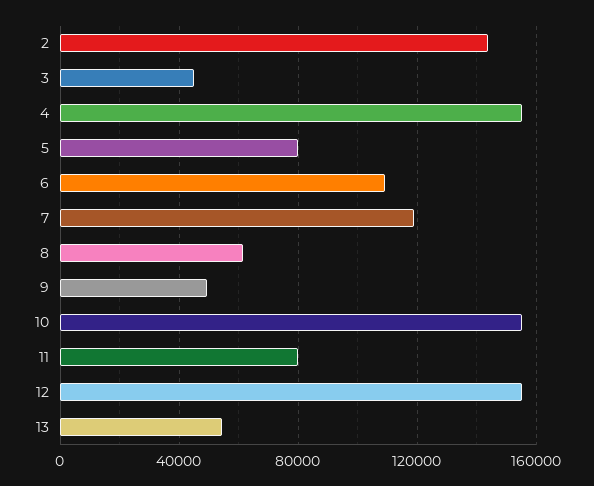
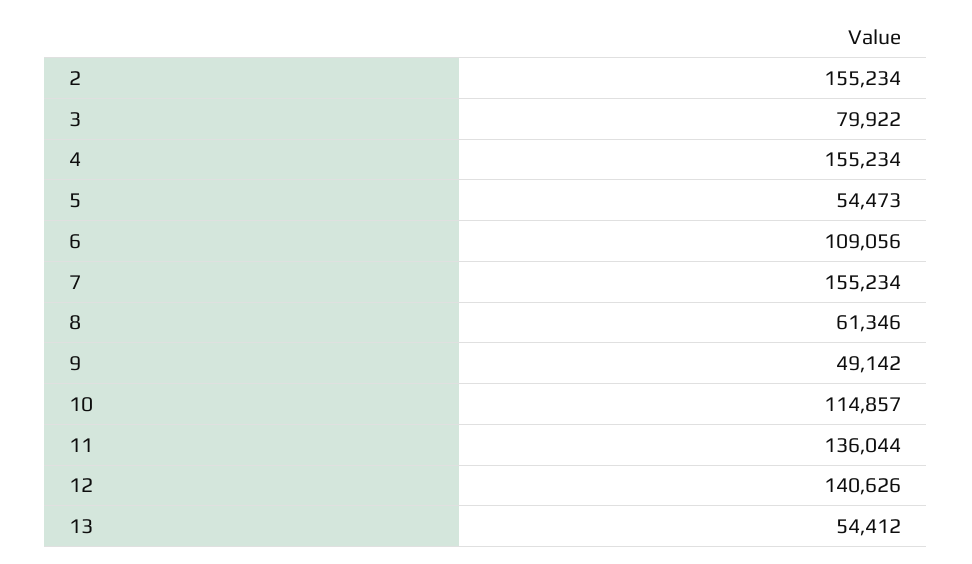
2: 145000 -> 155234
3: 45000 -> 79922
5: 80000 -> 54473
7: 120000 -> 155234
10: 155000 -> 114857
11: 80000 -> 136044
12: 155000 -> 140626

